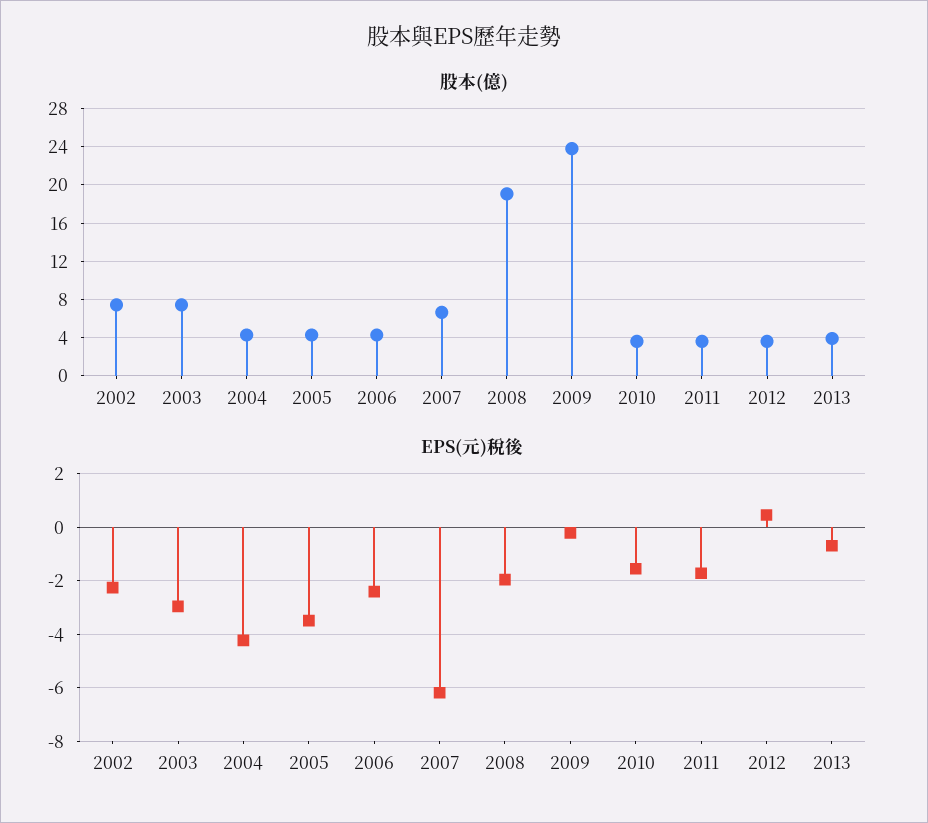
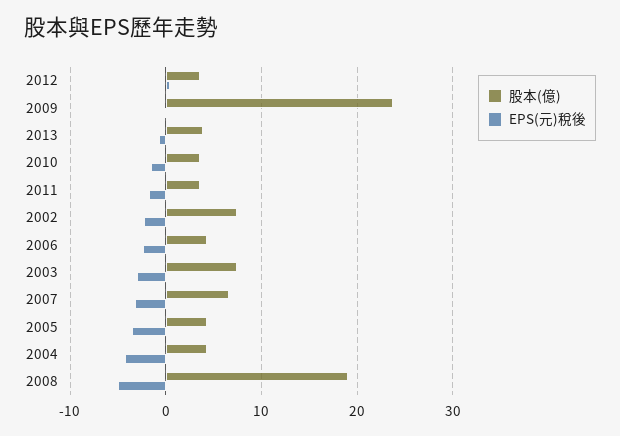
EPS(元)稅後, 2007: -6.25 -> -3
EPS(元)稅後, 2008: -2 -> -5

